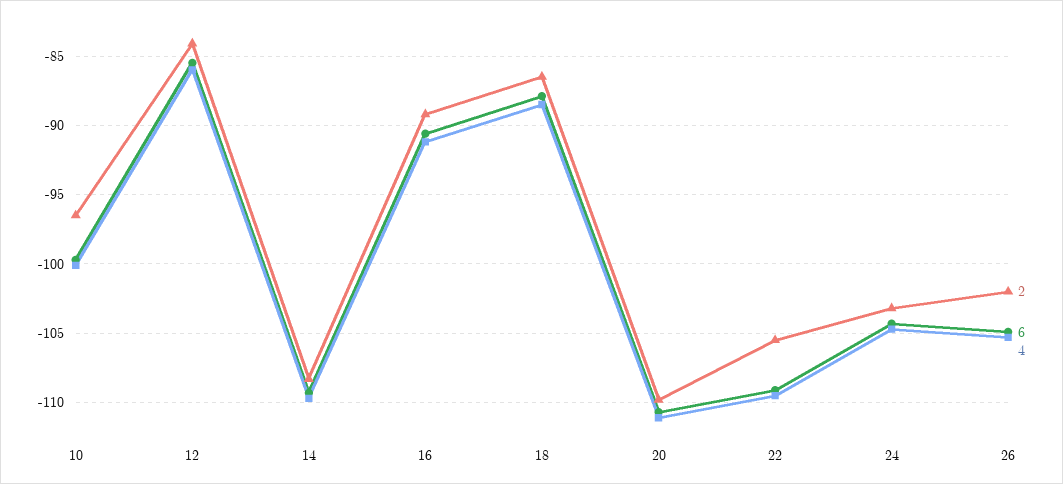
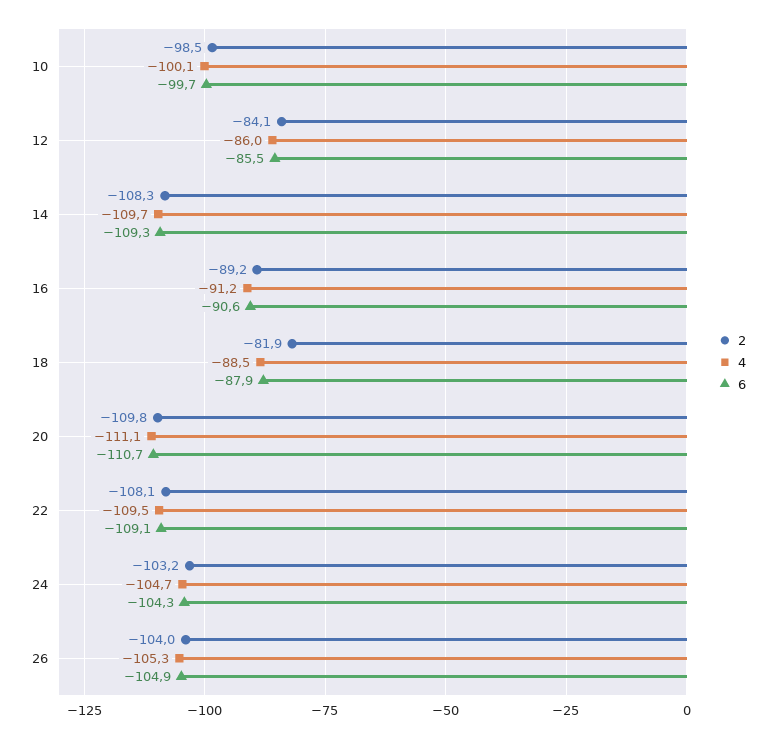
2, 10: -96.5 -> -98.5
2, 18: -86.5 -> -81.9
2, 22: -105.5 -> -108.1
2, 26: -102 -> -104

